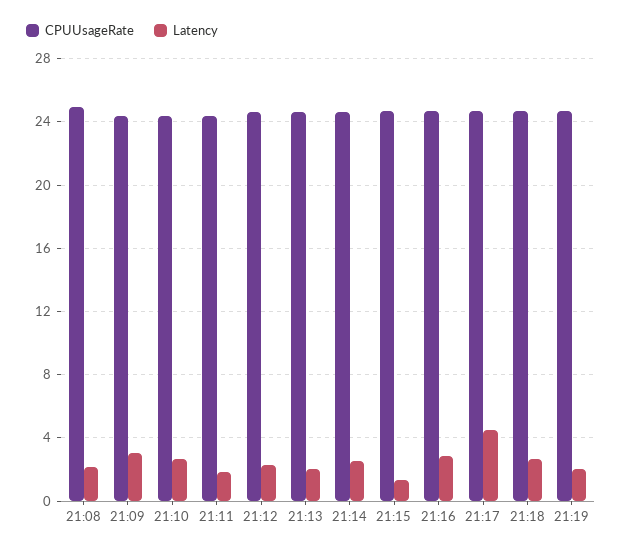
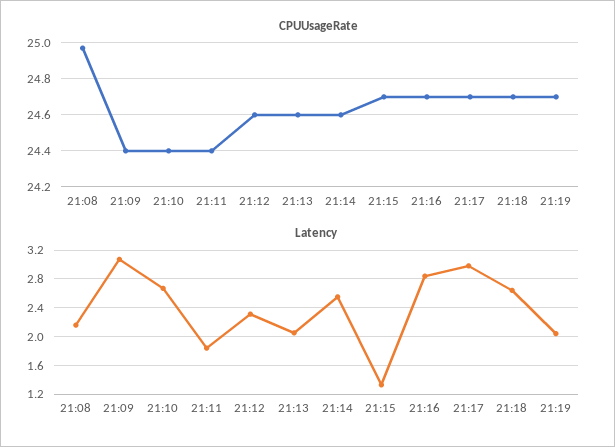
Latency, 21:17: 4.5 -> 3

